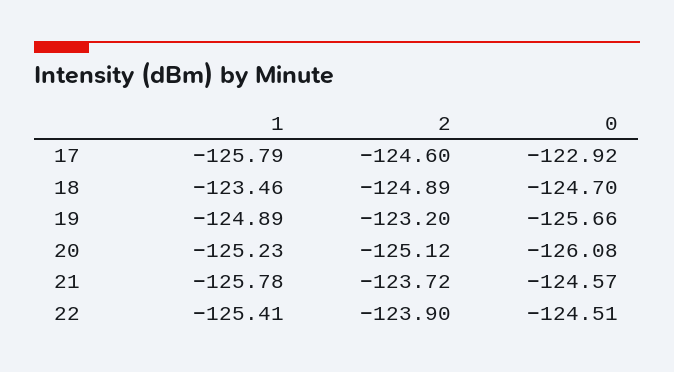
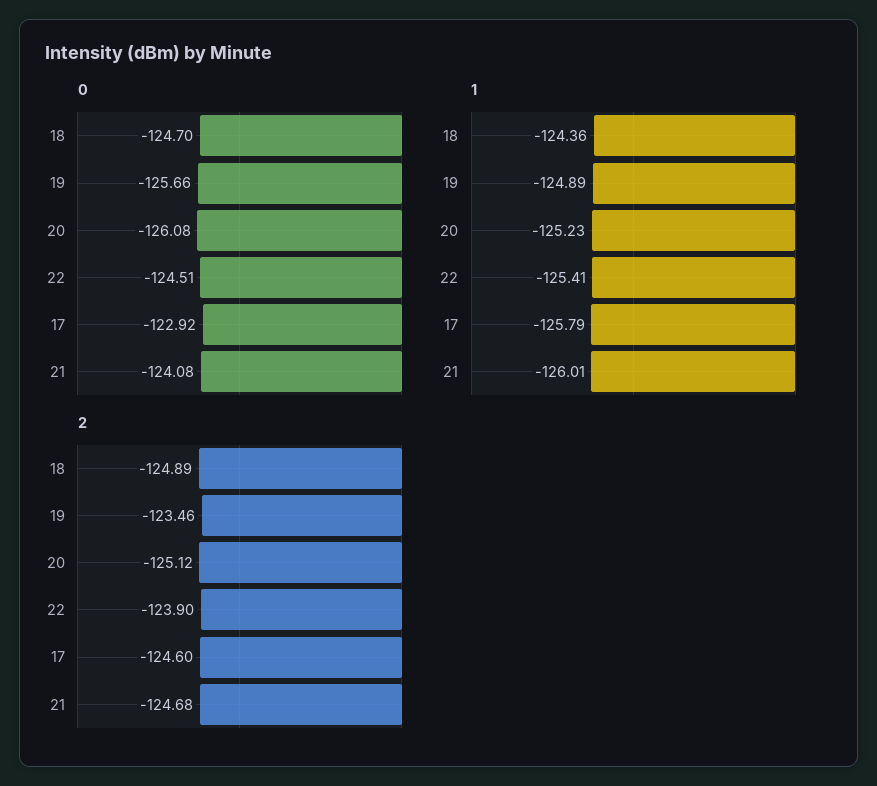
1, 18: -123.46 -> -124.36
2, 19: -123.2 -> -123.46
1, 21: -125.78 -> -126.01
2, 21: -123.72 -> -124.68
0, 21: -124.57 -> -124.08

